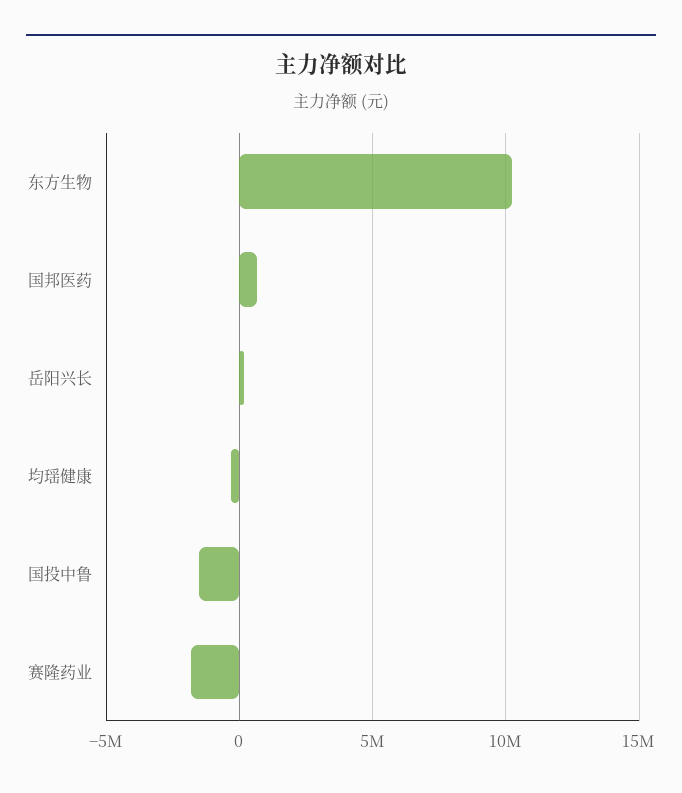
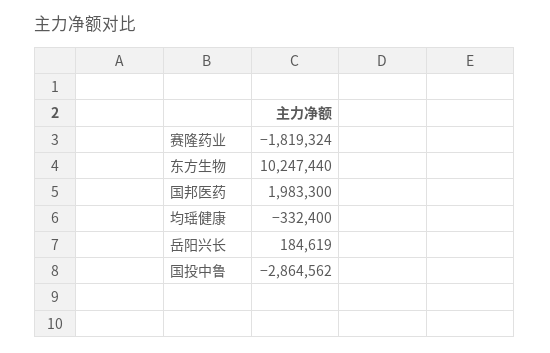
国邦医药: 500000 -> 1983300
国投中鲁: -1500000 -> -2864562

